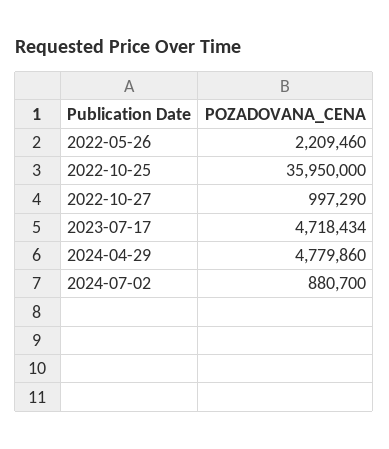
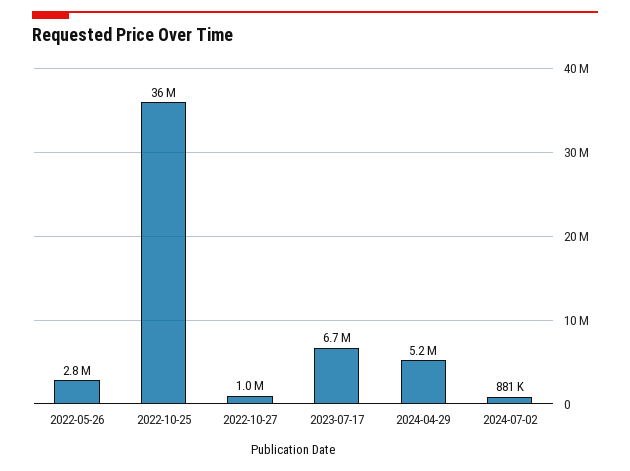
2022-05-26: 2209460 -> 2800000
2023-07-17: 4718434 -> 6700000
2024-04-29: 4779860 -> 5200000

